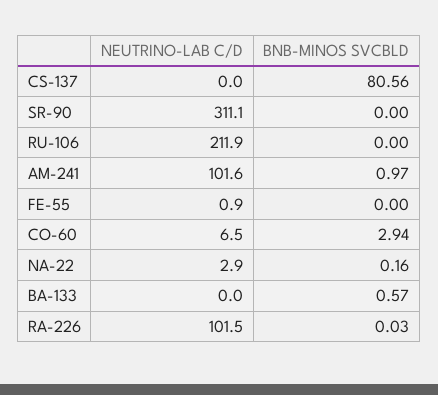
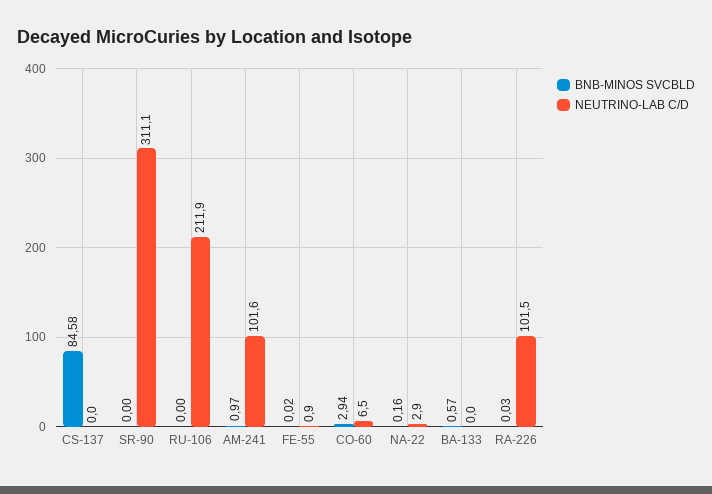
BNB-MINOS SVCBLD, CS-137: 80.56 -> 84.58
BNB-MINOS SVCBLD, FE-55: 0 -> 0.02

